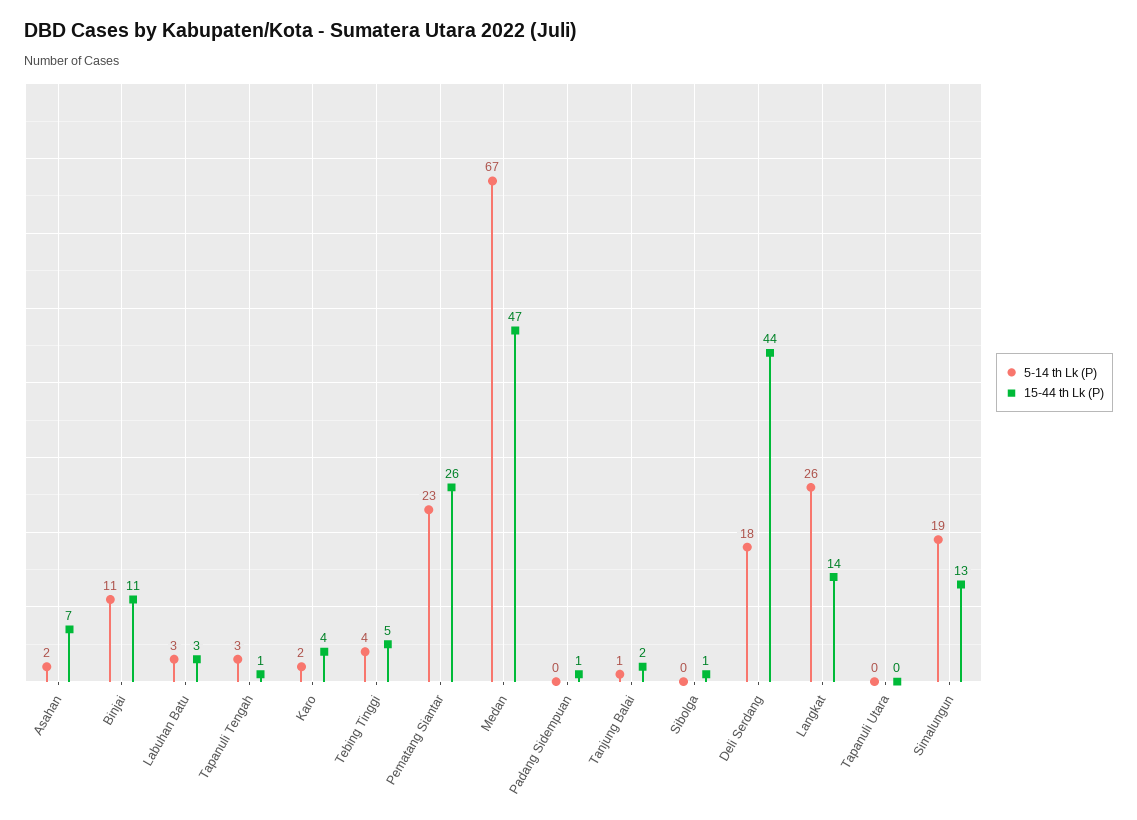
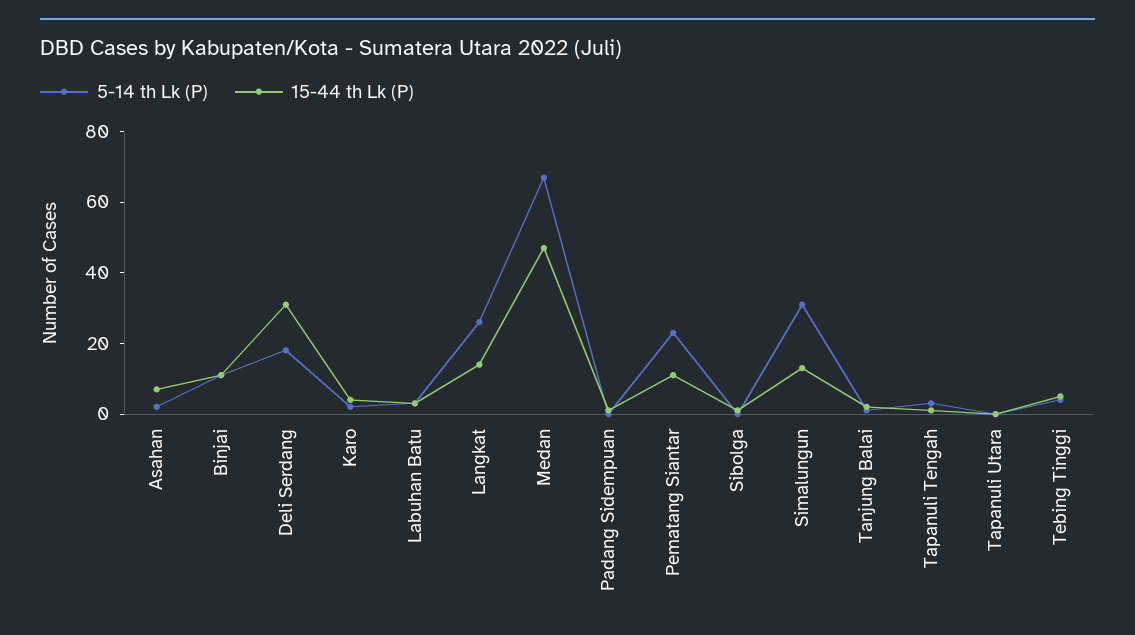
15-44 th Lk (P), Pematang Siantar: 26 -> 10
15-44 th Lk (P), Deli Serdang: 44 -> 30
5-14 th Lk (P), Simalungun: 19 -> 30

